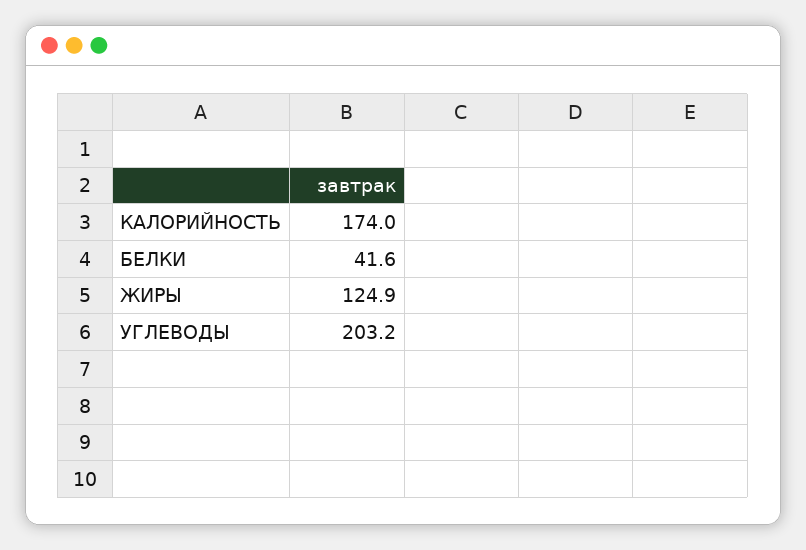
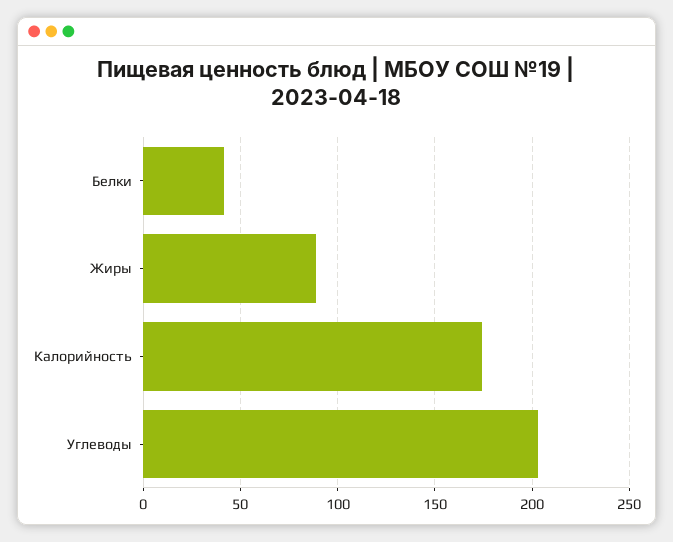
ЖИРЫ: 124.9 -> 90

